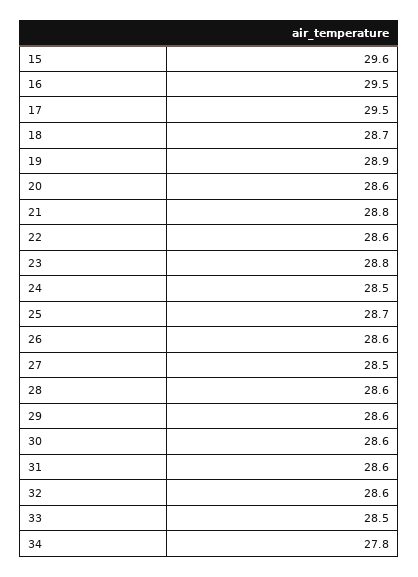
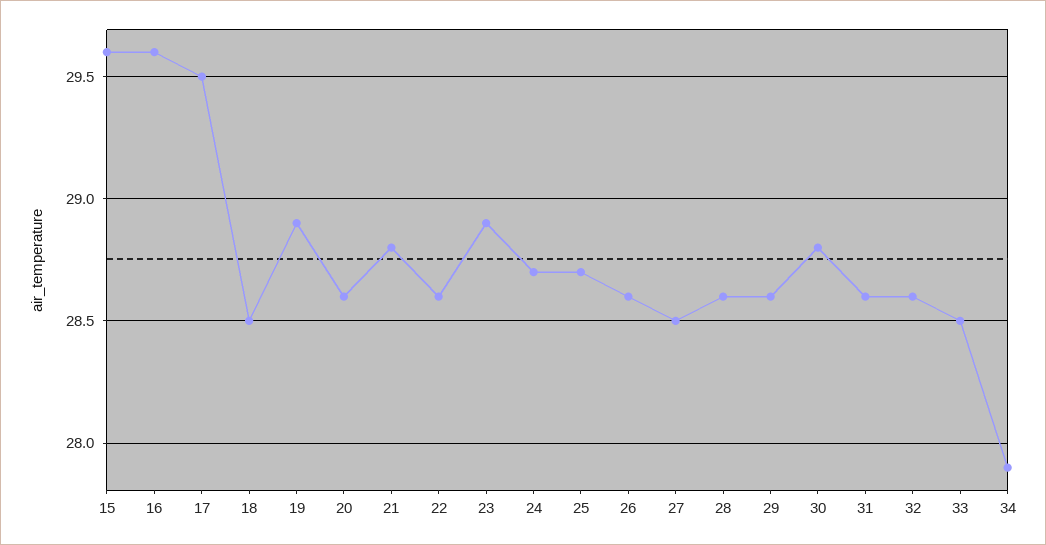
16: 29.5 -> 29.6
18: 28.7 -> 28.5
23: 28.8 -> 28.9
24: 28.5 -> 28.7
30: 28.6 -> 28.8
34: 27.8 -> 27.9

